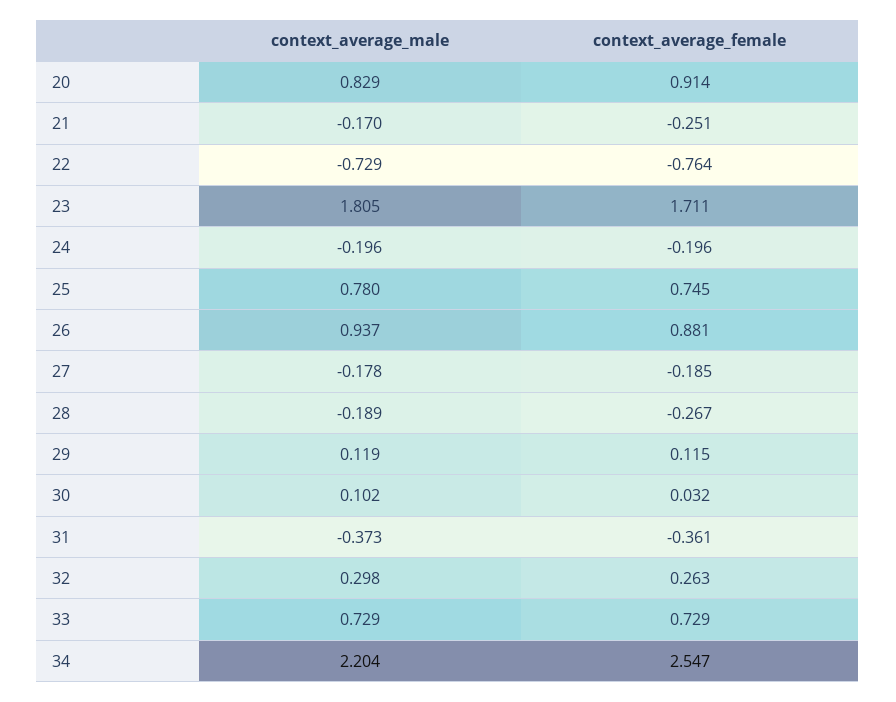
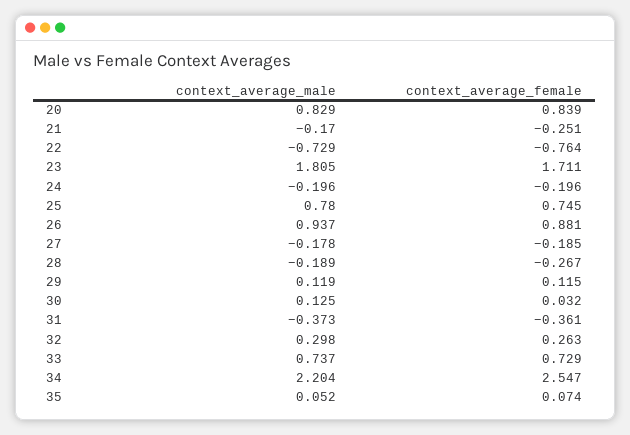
context_average_female, 20: 0.914 -> 0.839
context_average_male, 30: 0.102 -> 0.125
context_average_male, 33: 0.729 -> 0.737
context_average_male, 35: none -> 0.052
context_average_female, 35: none -> 0.074

